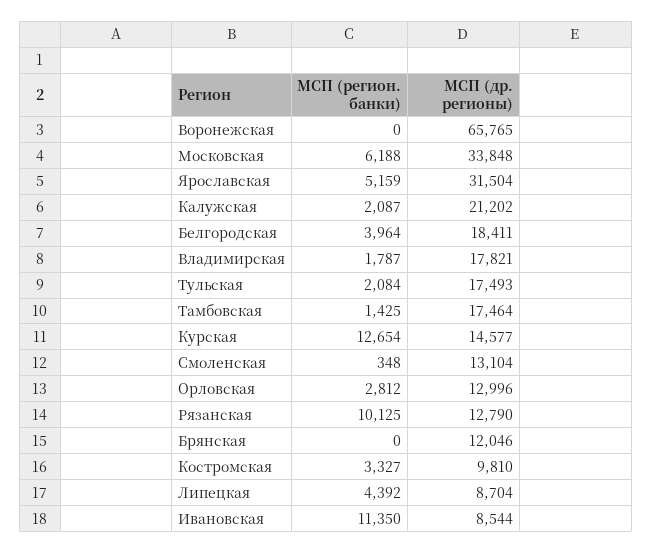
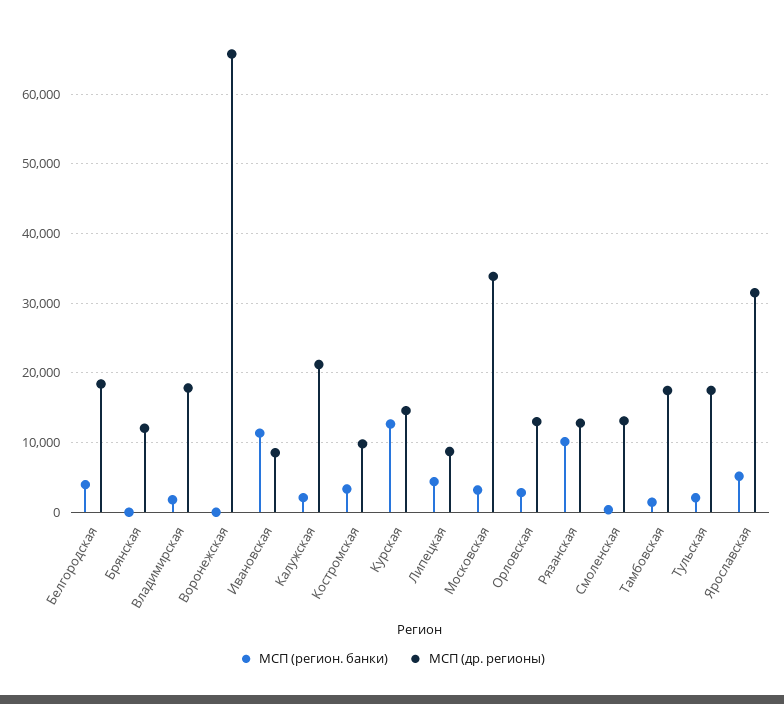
МСП (регион. банки), Московская: 6188 -> 3000

